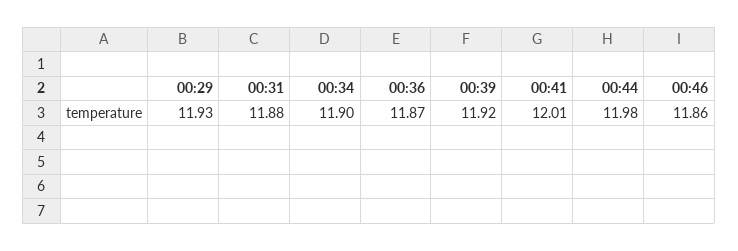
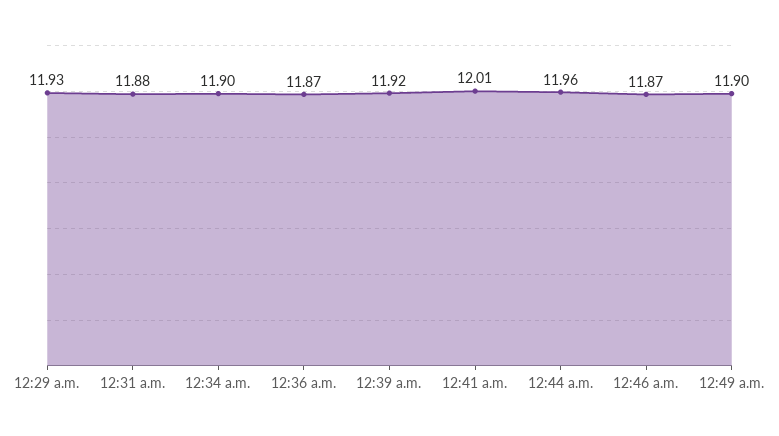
00:44: 11.98 -> 11.96
00:46: 11.86 -> 11.87
12:49 a.m.: none -> 11.9

